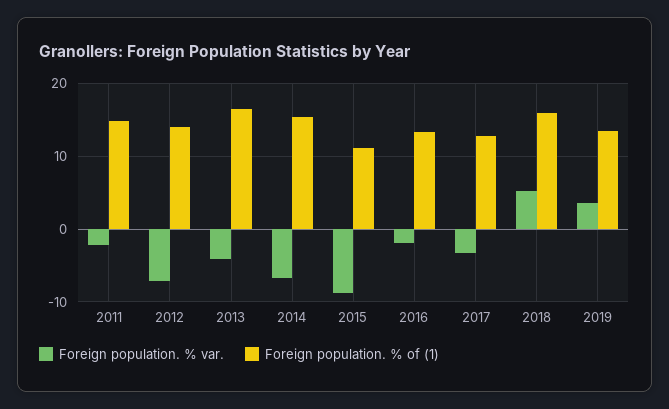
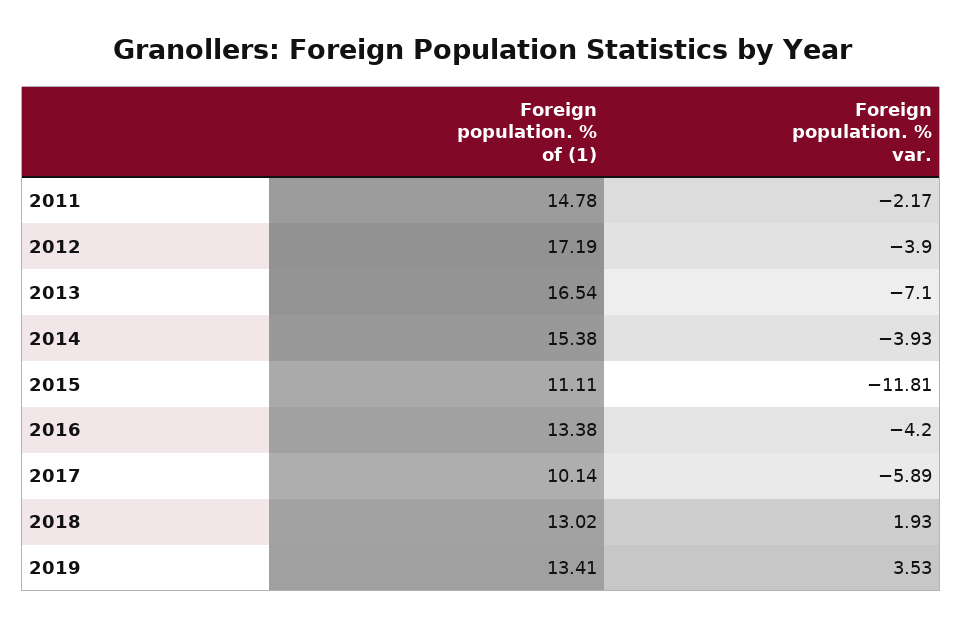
Foreign population. % var., 2012: -7 -> -3.9
Foreign population. % of (1), 2012: 14 -> 17.19
Foreign population. % var., 2013: -4 -> -7.1
Foreign population. % var., 2014: -7 -> -3.93
Foreign population. % var., 2015: -9 -> -11.81
Foreign population. % var., 2016: -2 -> -4.2
Foreign population. % var., 2017: -3 -> -5.89
Foreign population. % of (1), 2017: 13 -> 10.14
Foreign population. % var., 2018: 5 -> 1.93
Foreign population. % of (1), 2018: 16 -> 13.02

